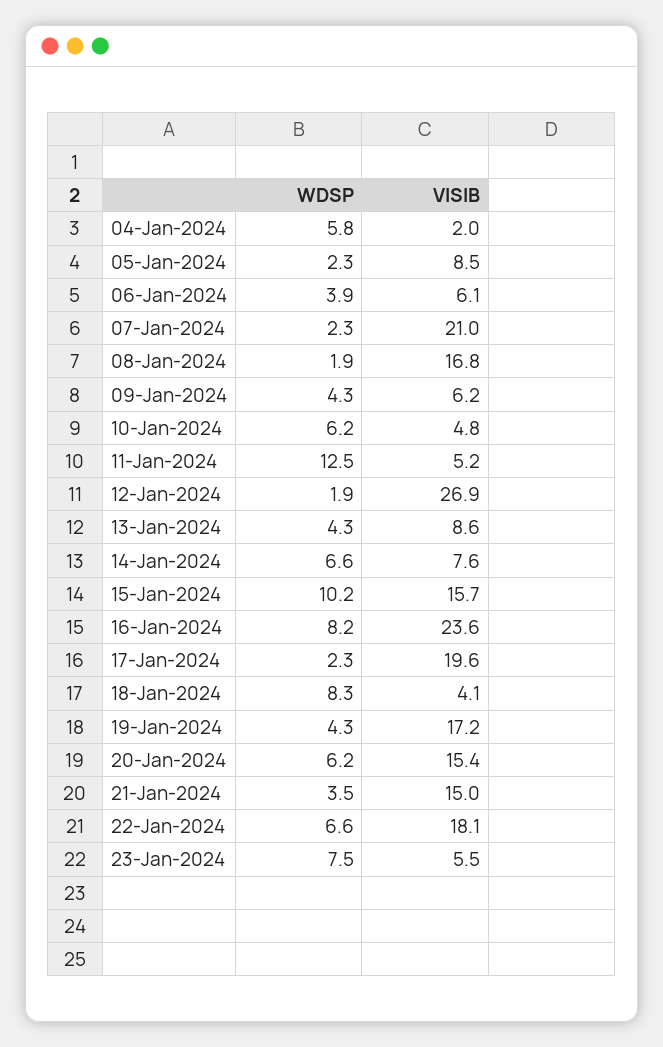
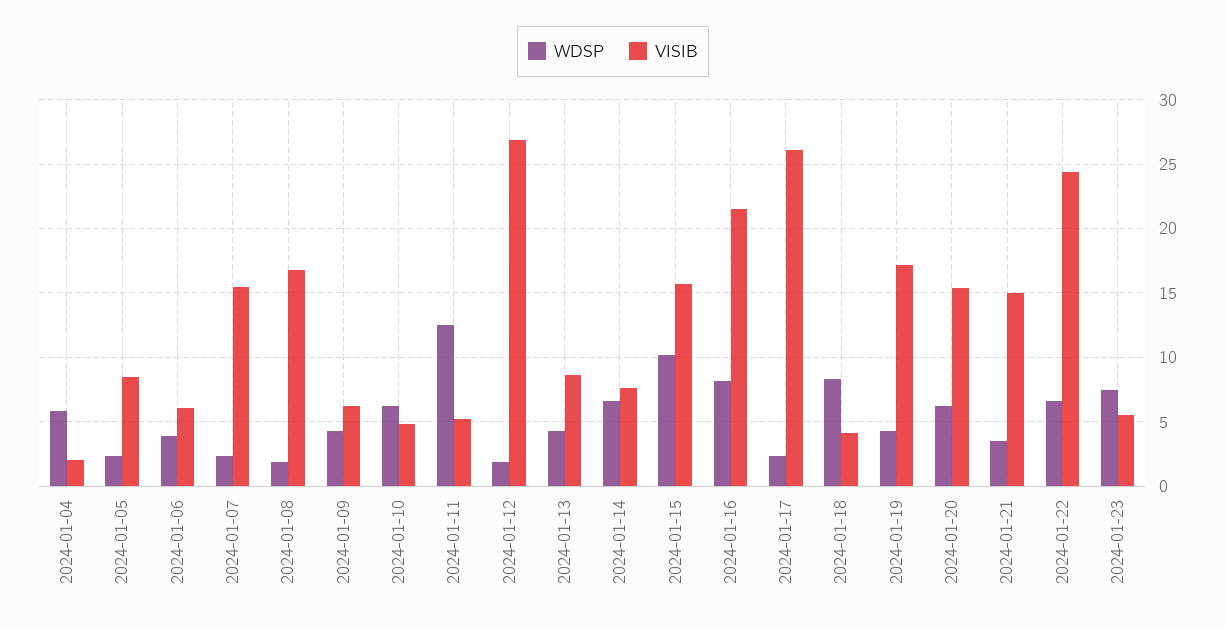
VISIB, 07-Jan-2024: 21 -> 15.5
VISIB, 16-Jan-2024: 23.6 -> 21.5
VISIB, 17-Jan-2024: 19.6 -> 26
VISIB, 22-Jan-2024: 18.1 -> 24.5

